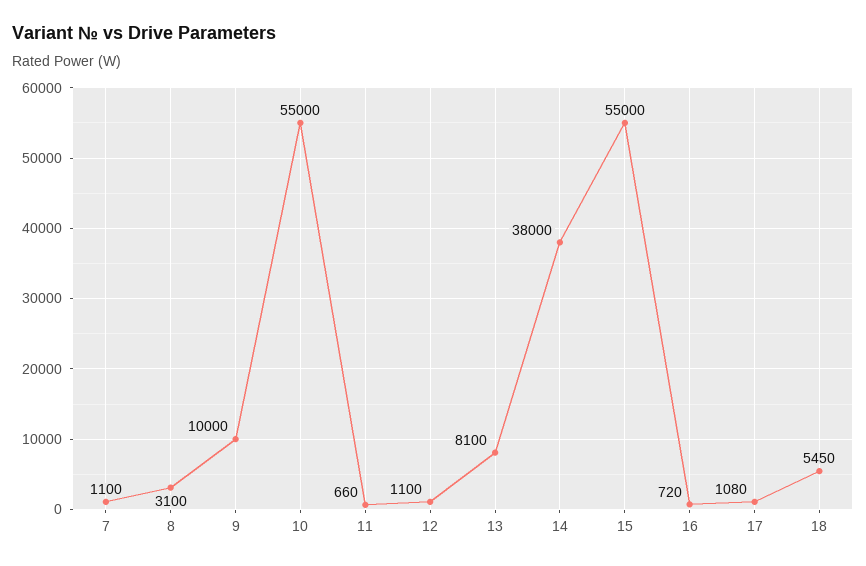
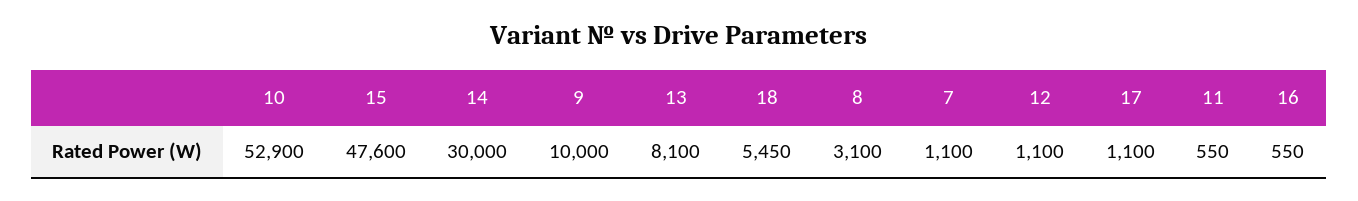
10: 55000 -> 52900
11: 660 -> 550
14: 38000 -> 30000
15: 55000 -> 47600
16: 720 -> 550
17: 1080 -> 1100

